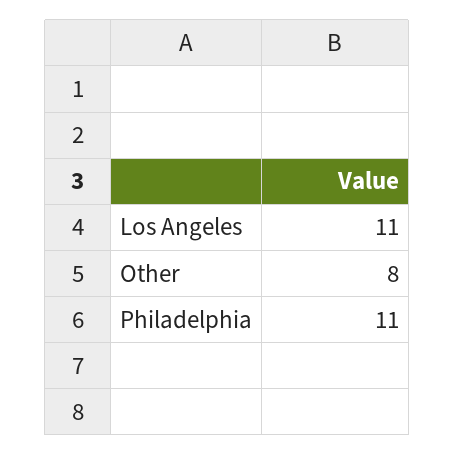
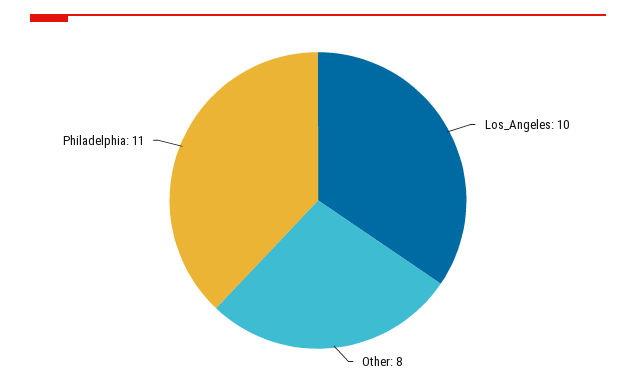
Los Angeles: 11 -> 10

